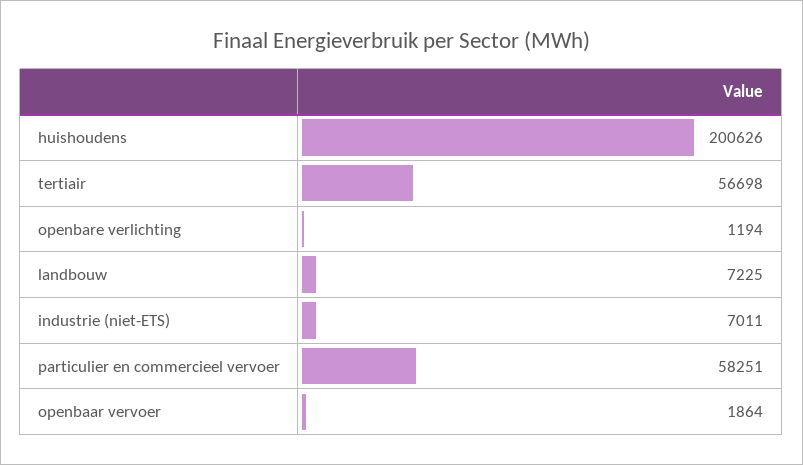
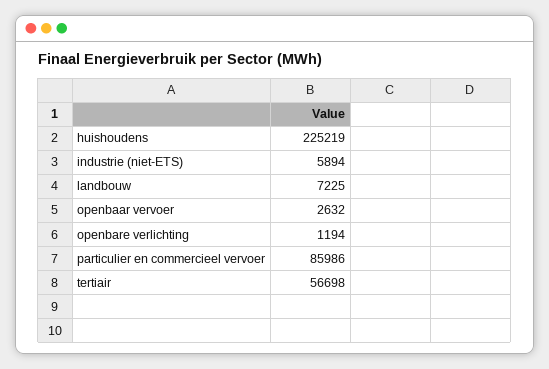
huishoudens: 200626 -> 225219
industrie (niet-ETS): 7011 -> 5894
particulier en commercieel vervoer: 58251 -> 85986
openbaar vervoer: 1864 -> 2632

